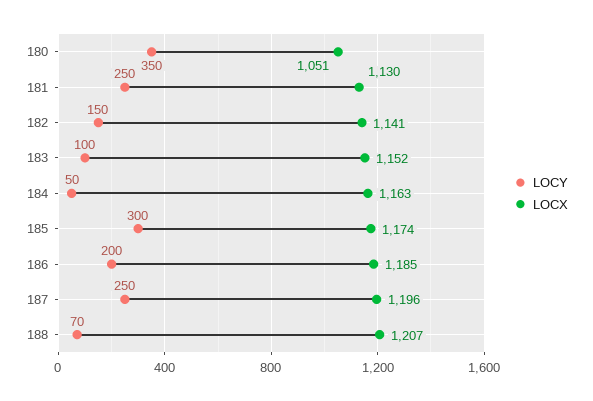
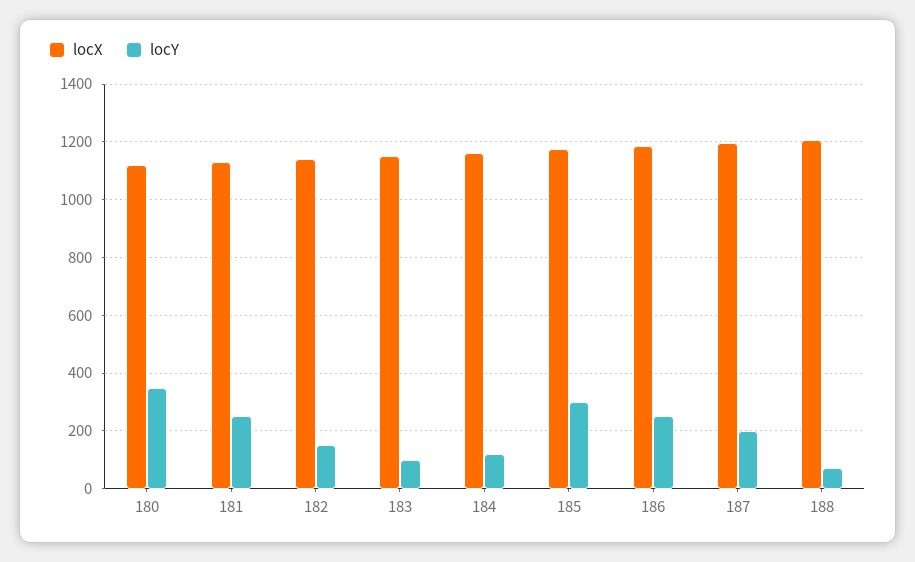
LOCX, 180: 1051 -> 1125
LOCY, 184: 50 -> 125
LOCY, 186: 200 -> 250
LOCY, 187: 250 -> 200

